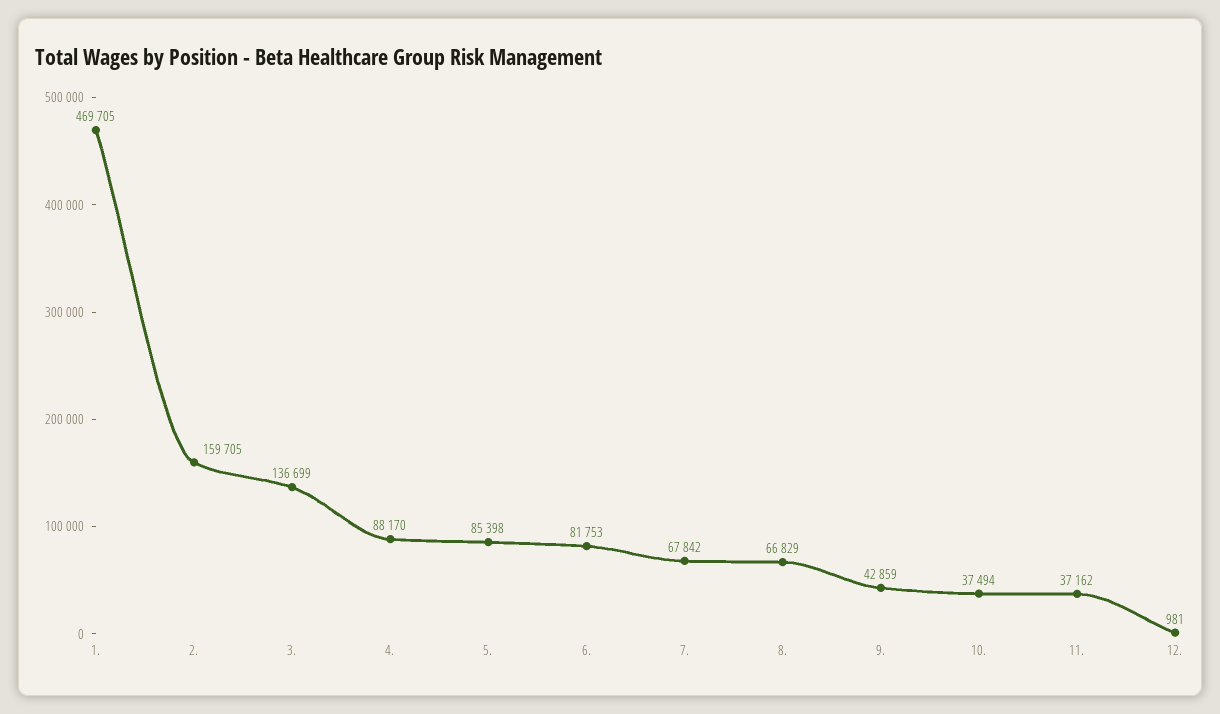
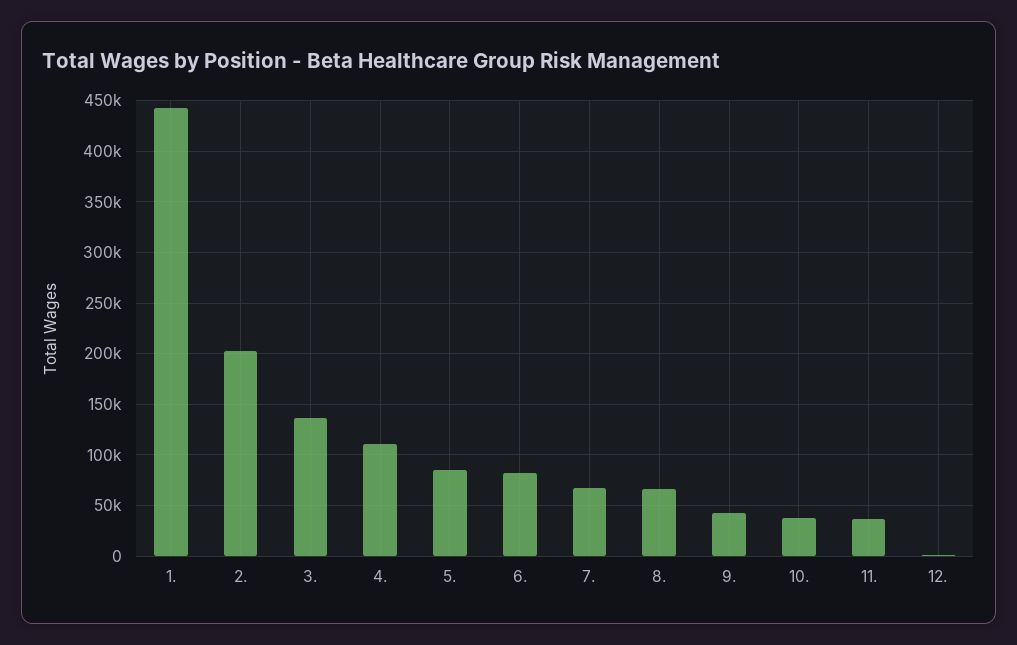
1.: 469705 -> 440000
2.: 159705 -> 200000
4.: 88170 -> 110000

